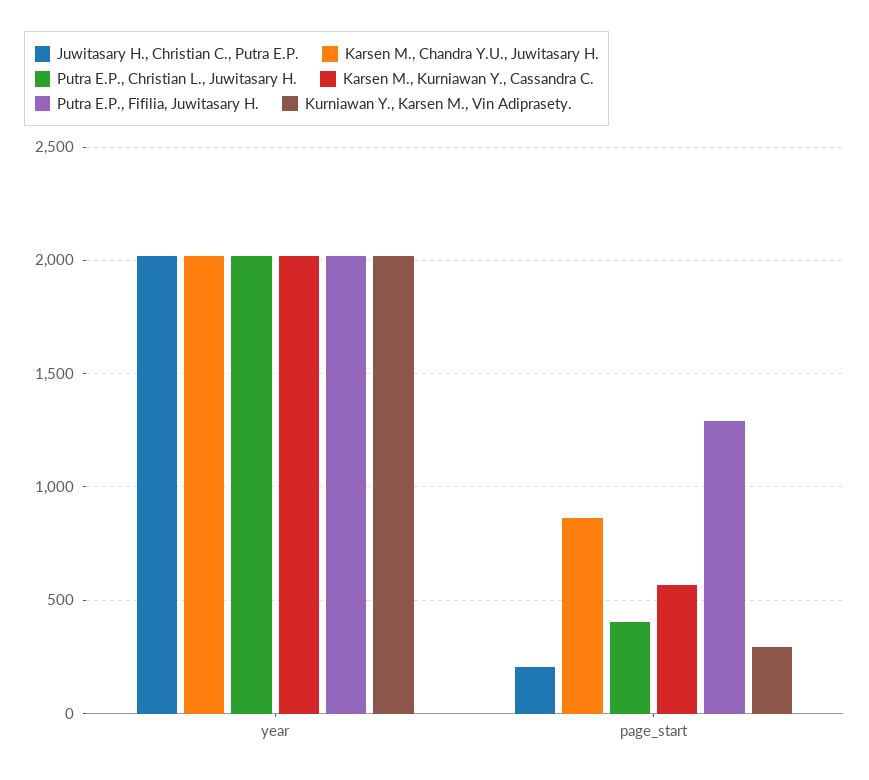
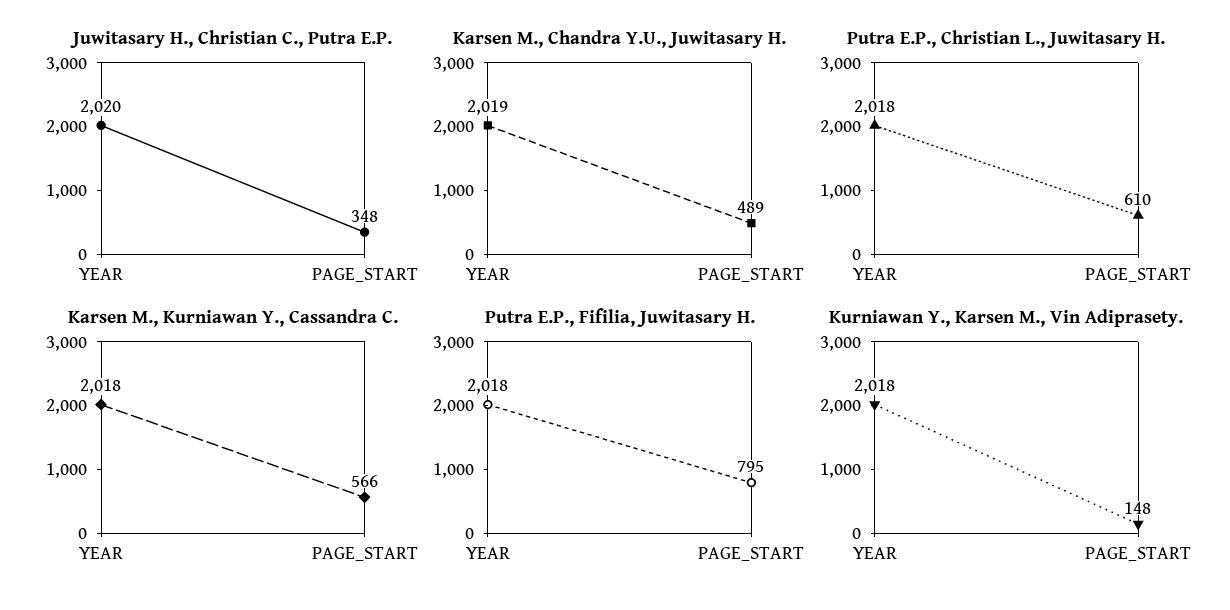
Juwitasary H., Christian C., Putra E.P., page_start: 200 -> 348
Karsen M., Chandra Y.U., Juwitasary H., page_start: 850 -> 489
Putra E.P., Christian L., Juwitasary H., page_start: 400 -> 610
Putra E.P., Fifilia, Juwitasary H., page_start: 1300 -> 795
Kurniawan Y., Karsen M., Vin Adiprasety., page_start: 300 -> 148

